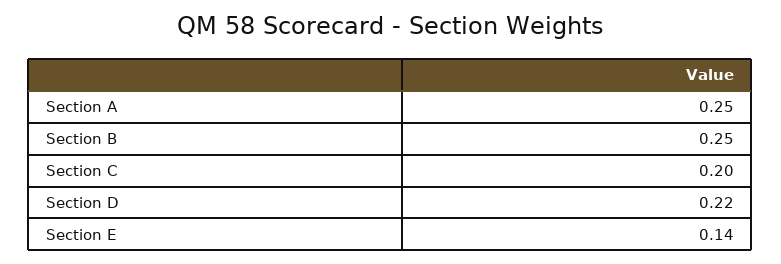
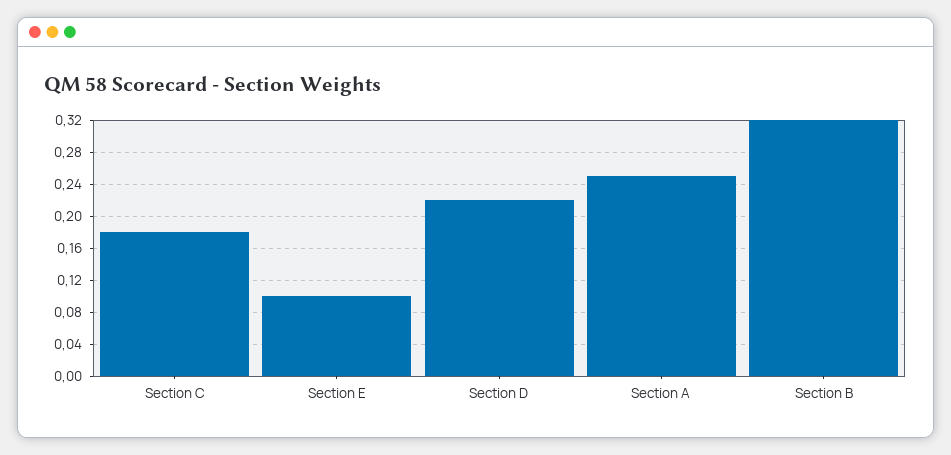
Section B: 0.25 -> 0.32
Section C: 0.2 -> 0.18
Section E: 0.14 -> 0.1

